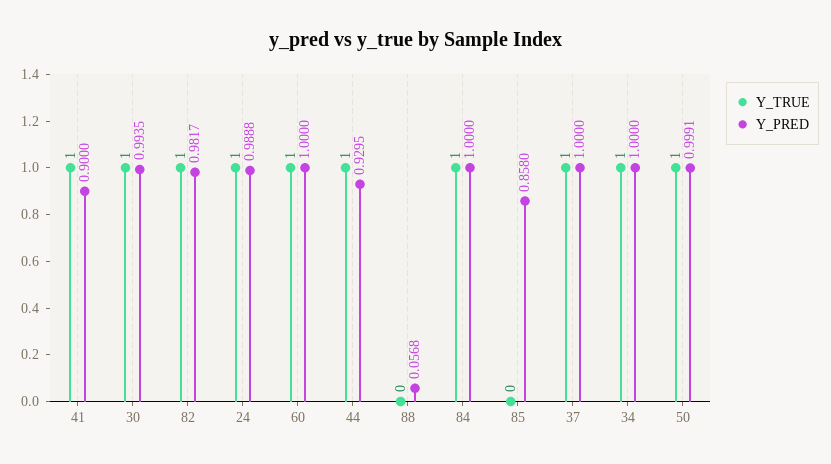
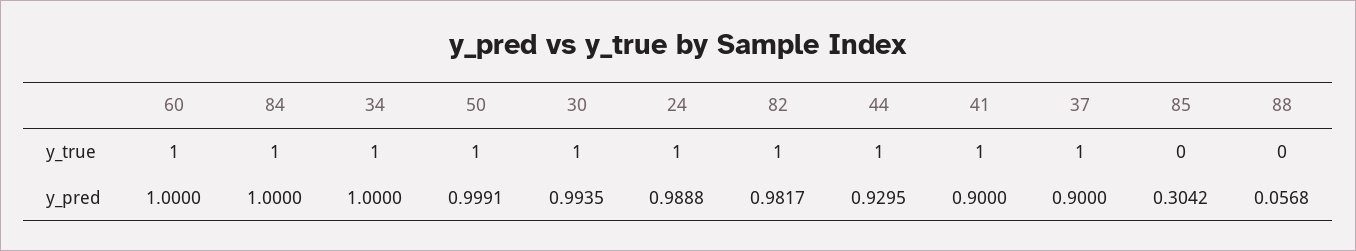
Y_PRED, 85: 0.858 -> 0.3042
Y_PRED, 37: 1 -> 0.9

